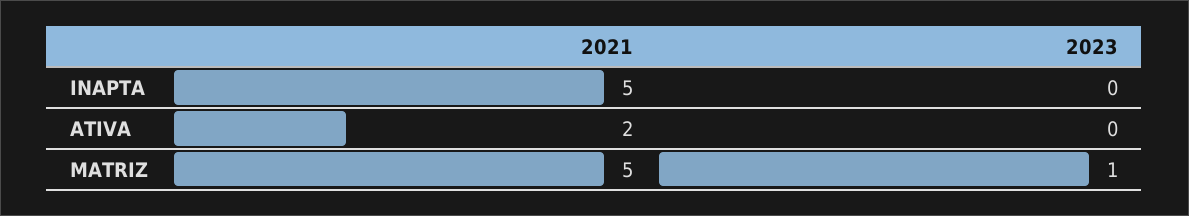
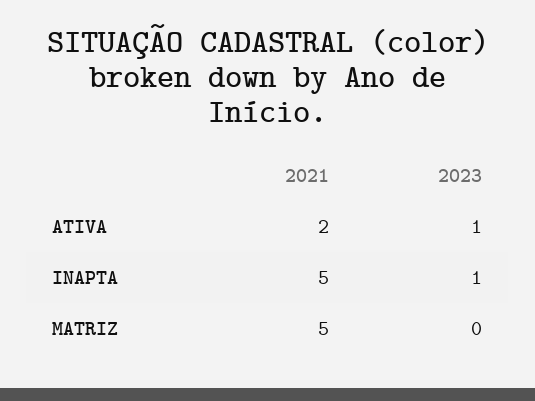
2023, INAPTA: 0 -> 1
2023, ATIVA: 0 -> 1
2023, MATRIZ: 1 -> 0

